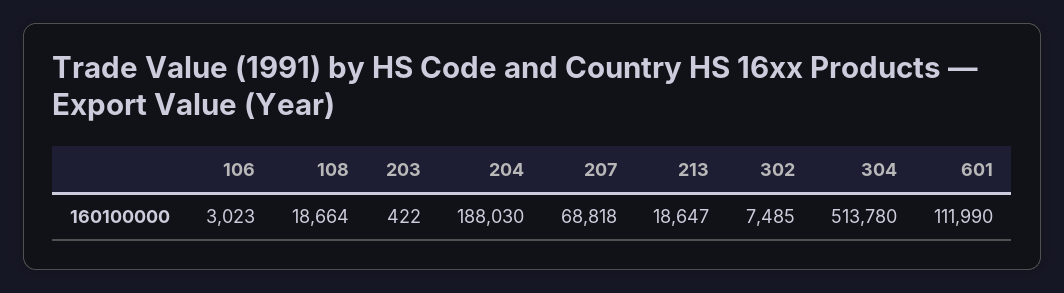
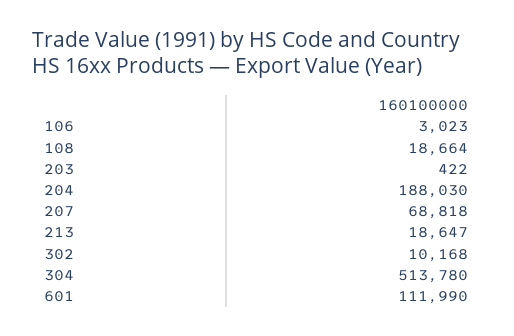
302: 7485 -> 10168

